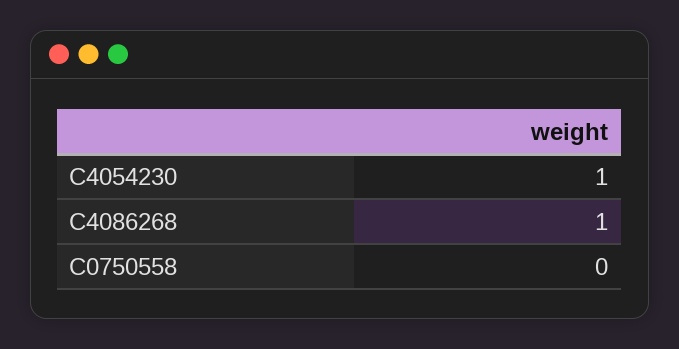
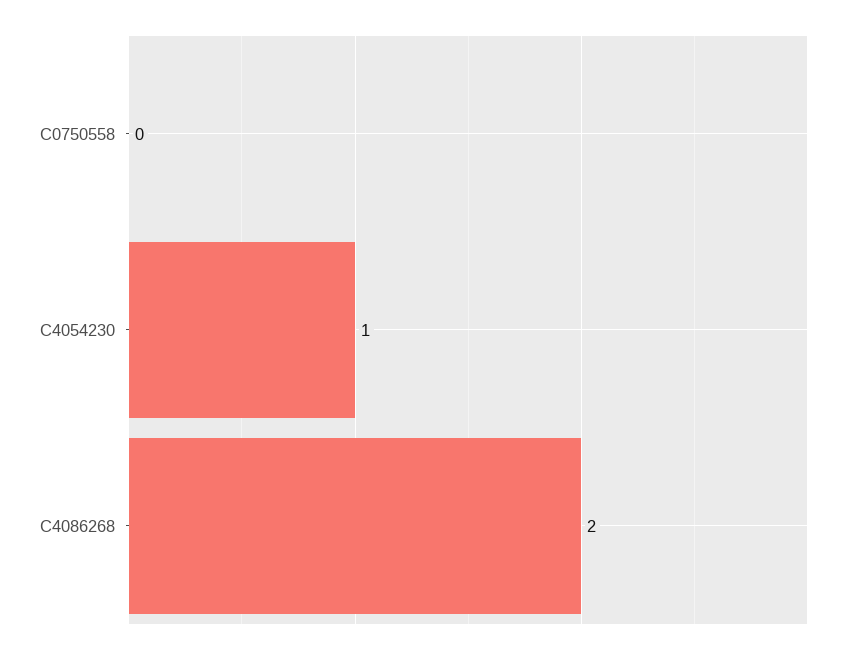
C4086268: 1 -> 2

